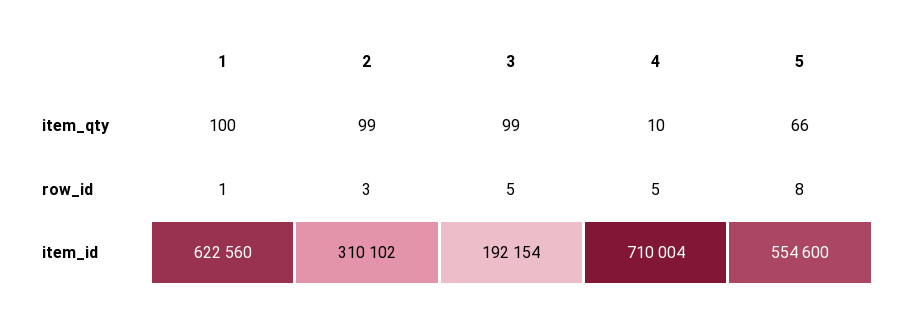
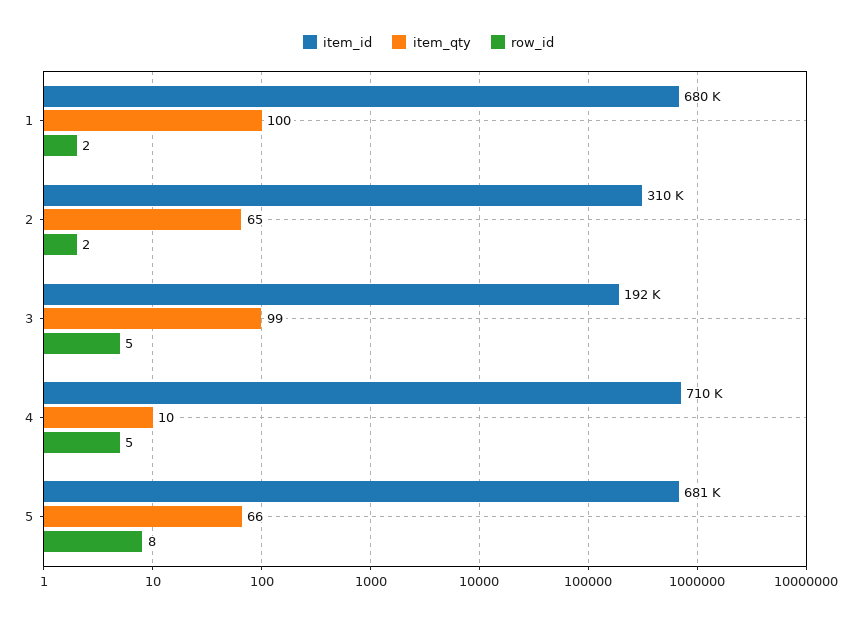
item_qty, 2: 99 -> 65
row_id, 1: 1 -> 2
row_id, 2: 3 -> 2
item_id, 1: 622560 -> 680000
item_id, 5: 554600 -> 681000

